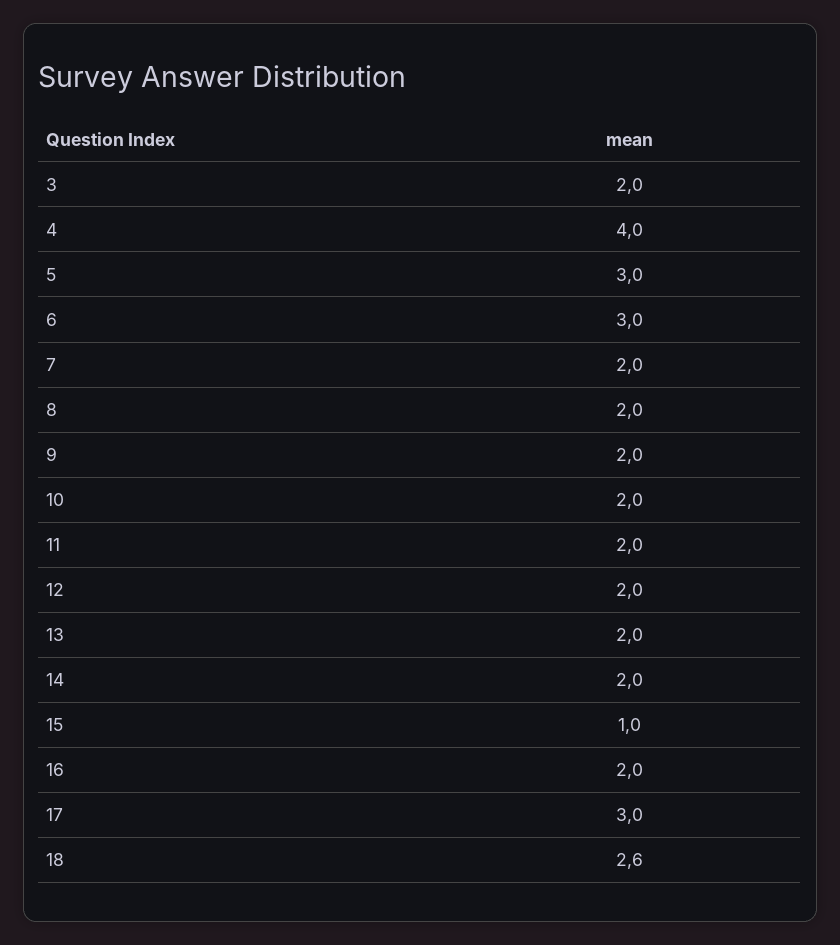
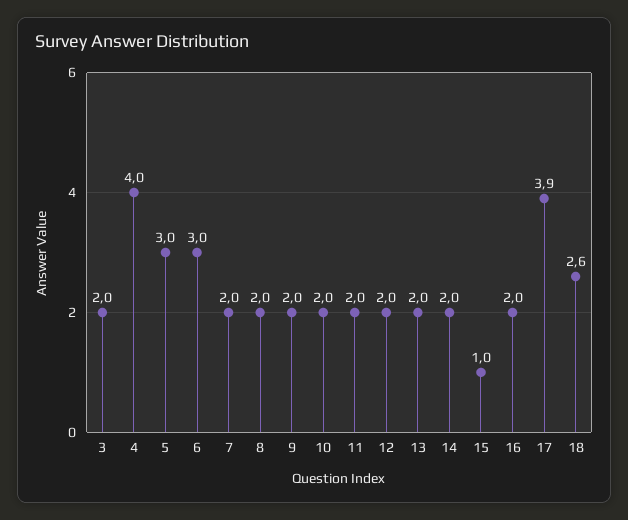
17: 3 -> 3.9

